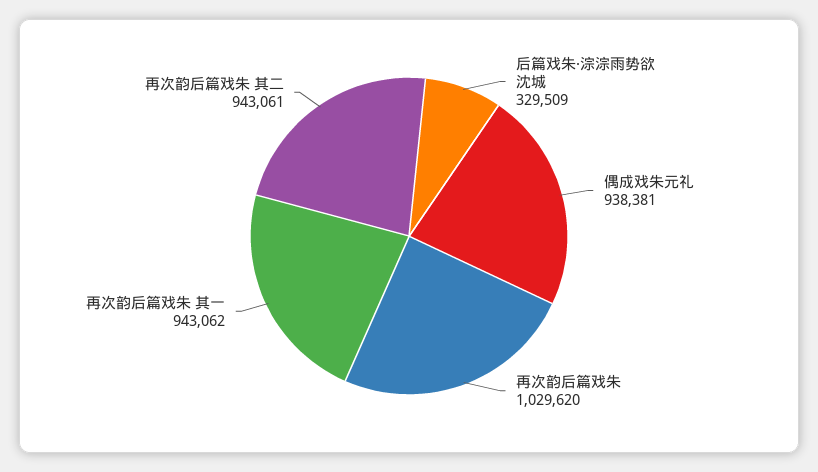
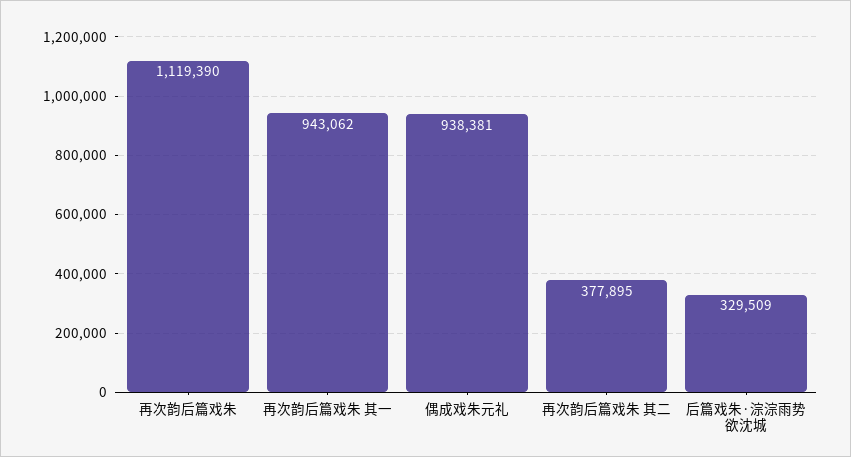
再次韵后篇戏朱: 1029620 -> 1119390
再次韵后篇戏朱 其二: 943061 -> 377895

